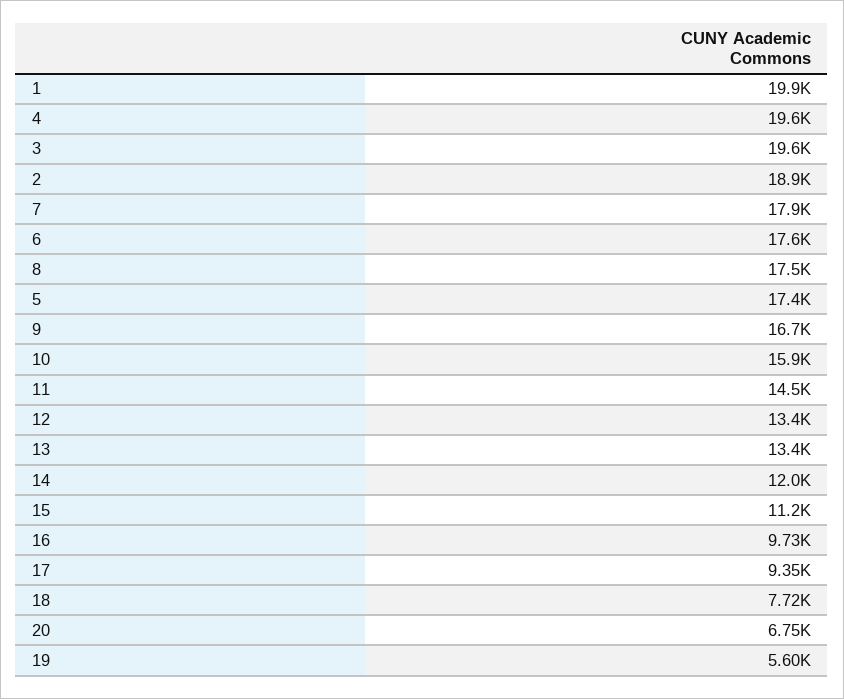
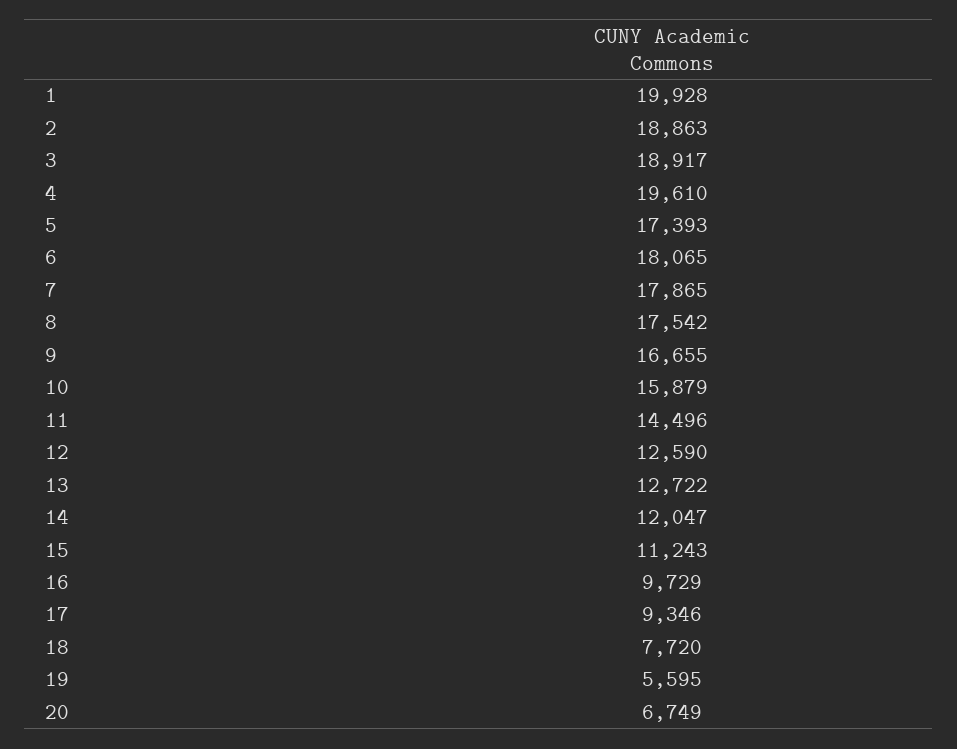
3: 19600 -> 18917
6: 17600 -> 18065
12: 13400 -> 12590
13: 13400 -> 12722

